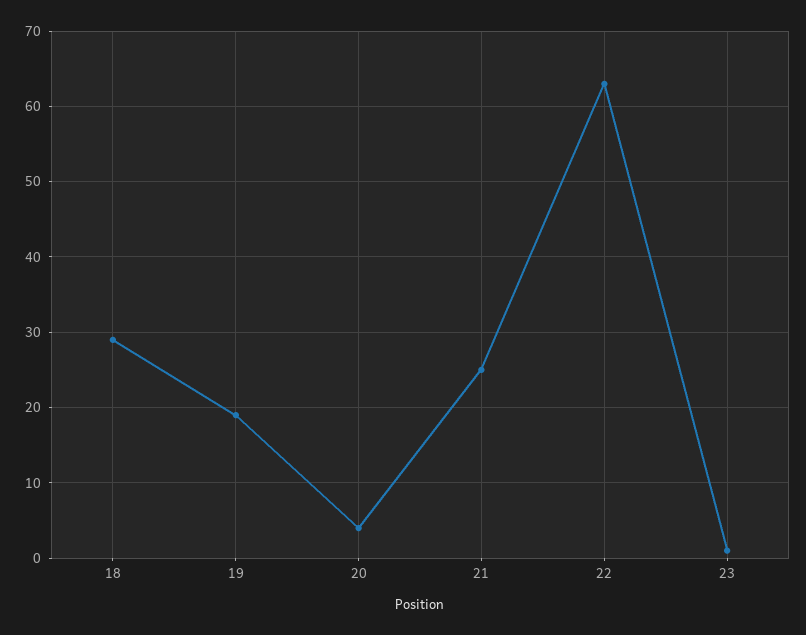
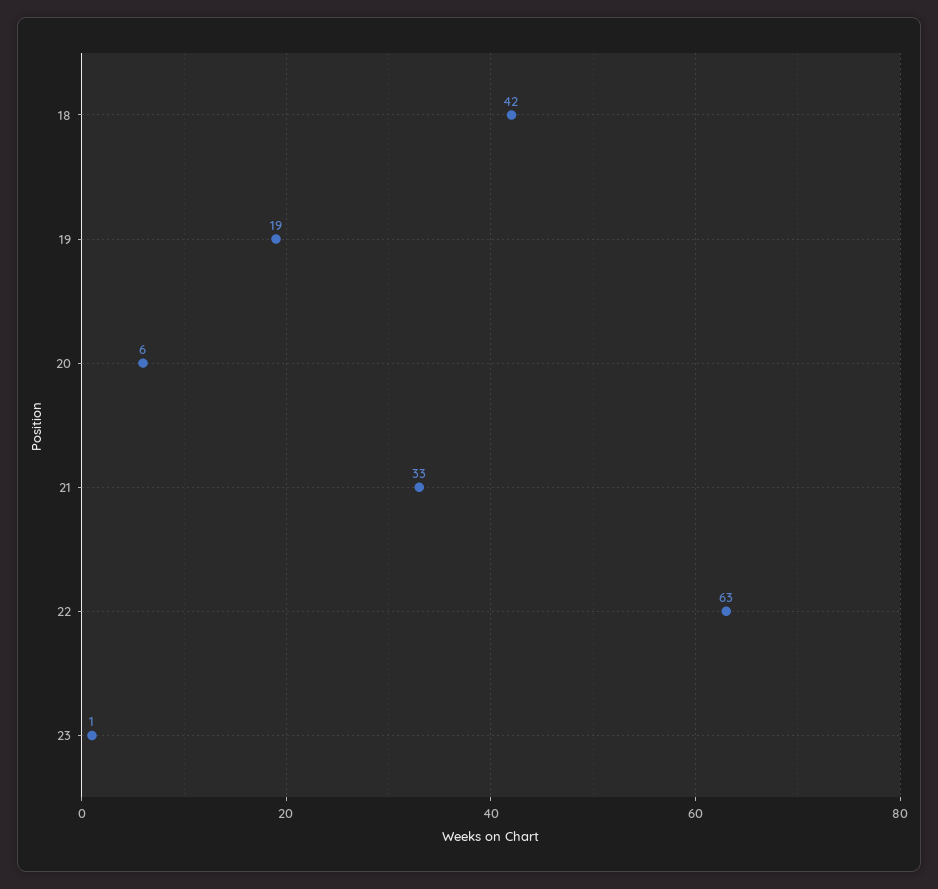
18: 29 -> 42
20: 4 -> 6
21: 25 -> 33

